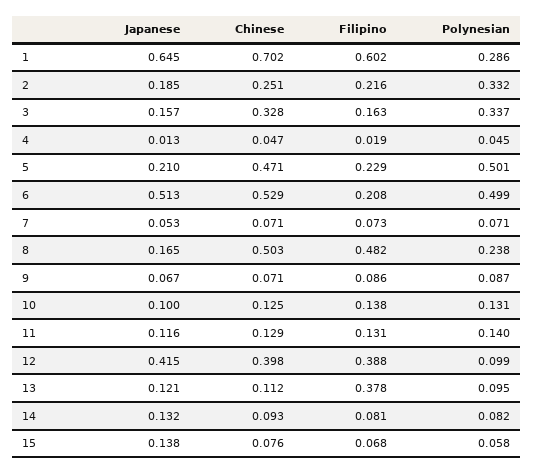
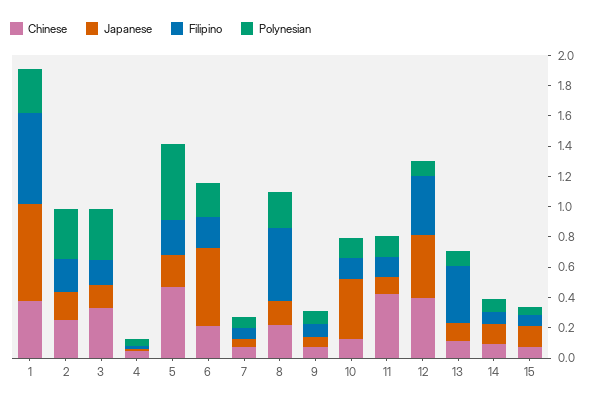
Chinese, 1: 0.702 -> 0.4
Chinese, 6: 0.529 -> 0.2
Polynesian, 6: 0.499 -> 0.2
Chinese, 8: 0.503 -> 0.2
Japanese, 10: 0.1 -> 0.4
Chinese, 11: 0.129 -> 0.4

